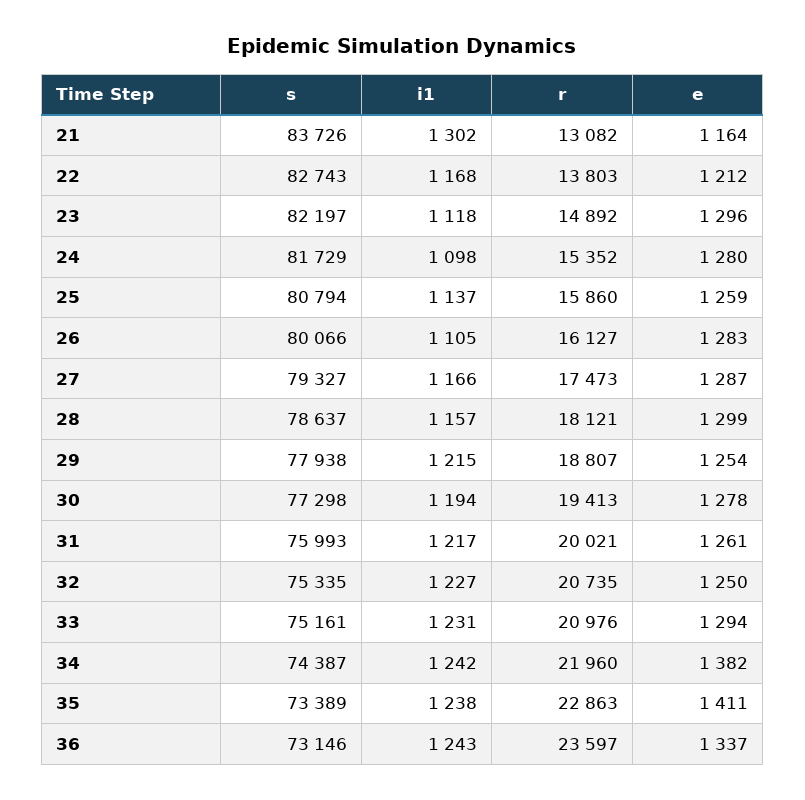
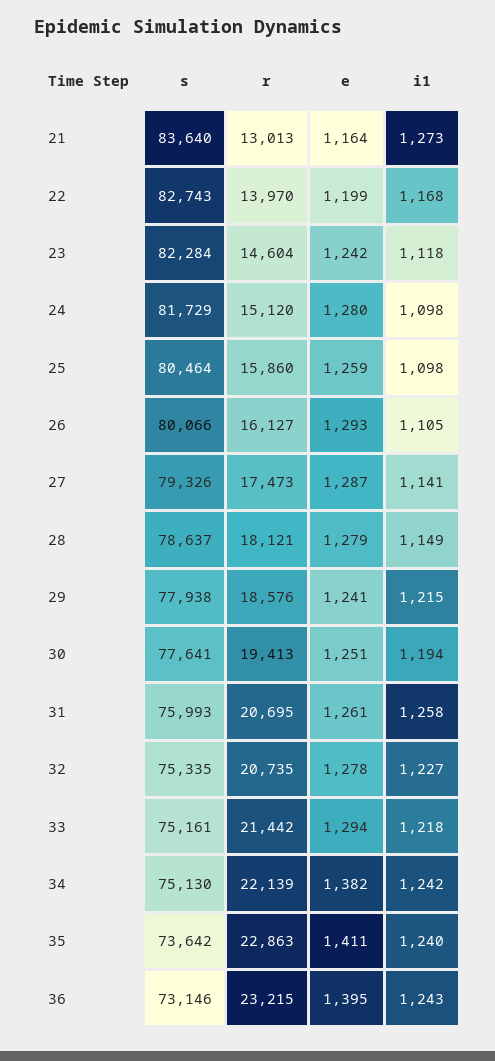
s, 21: 83726 -> 83640
i1, 21: 1302 -> 1273
r, 21: 13082 -> 13013
r, 22: 13803 -> 13970
e, 22: 1212 -> 1199
s, 23: 82197 -> 82284
r, 23: 14892 -> 14604
e, 23: 1296 -> 1242
r, 24: 15352 -> 15120
s, 25: 80794 -> 80464
i1, 25: 1137 -> 1098
e, 26: 1283 -> 1293
s, 27: 79327 -> 79326
i1, 27: 1166 -> 1141
i1, 28: 1157 -> 1149
e, 28: 1299 -> 1279
r, 29: 18807 -> 18576
e, 29: 1254 -> 1241
s, 30: 77298 -> 77641
e, 30: 1278 -> 1251
i1, 31: 1217 -> 1258
r, 31: 20021 -> 20695
e, 32: 1250 -> 1278
i1, 33: 1231 -> 1218
r, 33: 20976 -> 21442
s, 34: 74387 -> 75130
r, 34: 21960 -> 22139
s, 35: 73389 -> 73642
i1, 35: 1238 -> 1240
r, 36: 23597 -> 23215
e, 36: 1337 -> 1395

